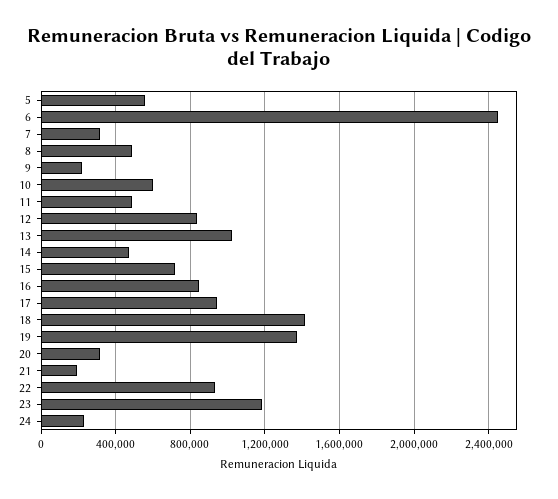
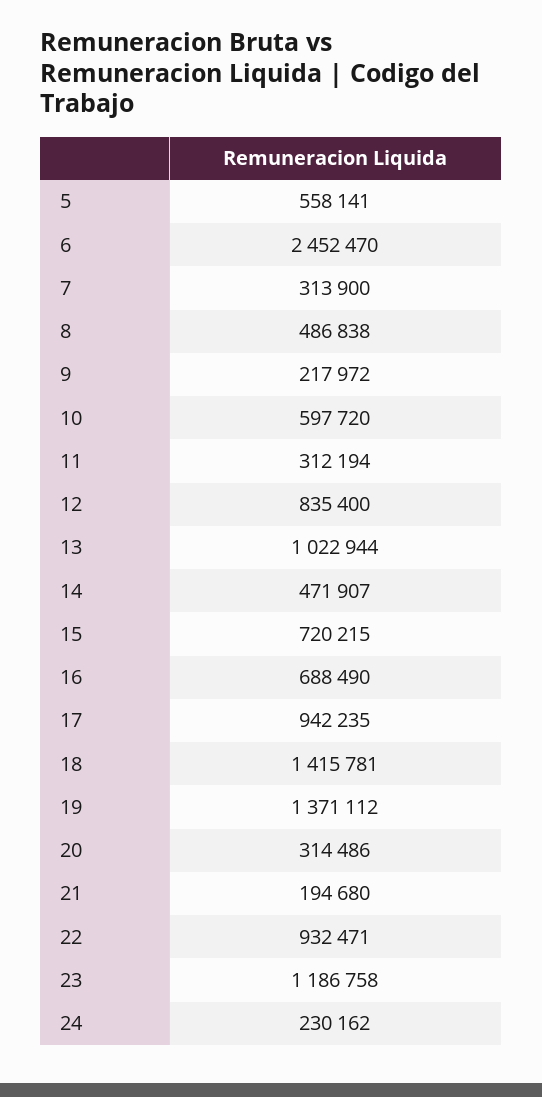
11: 500000 -> 312194
16: 850000 -> 688490

